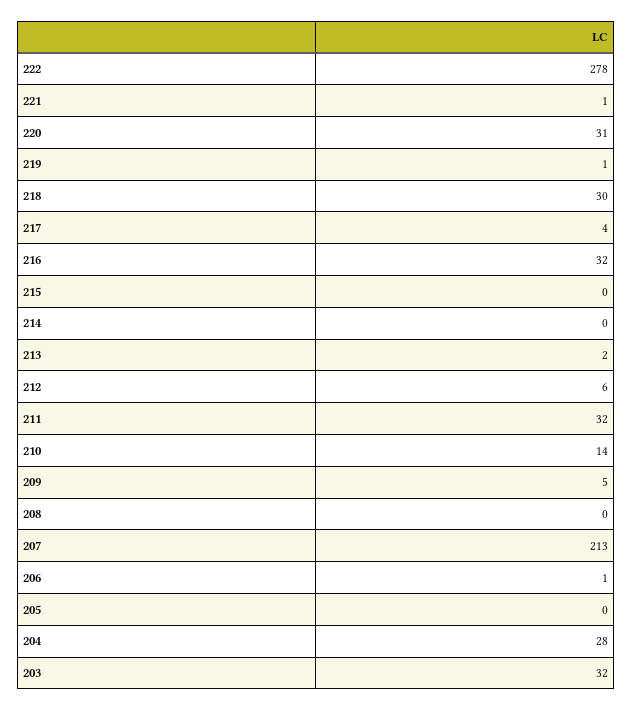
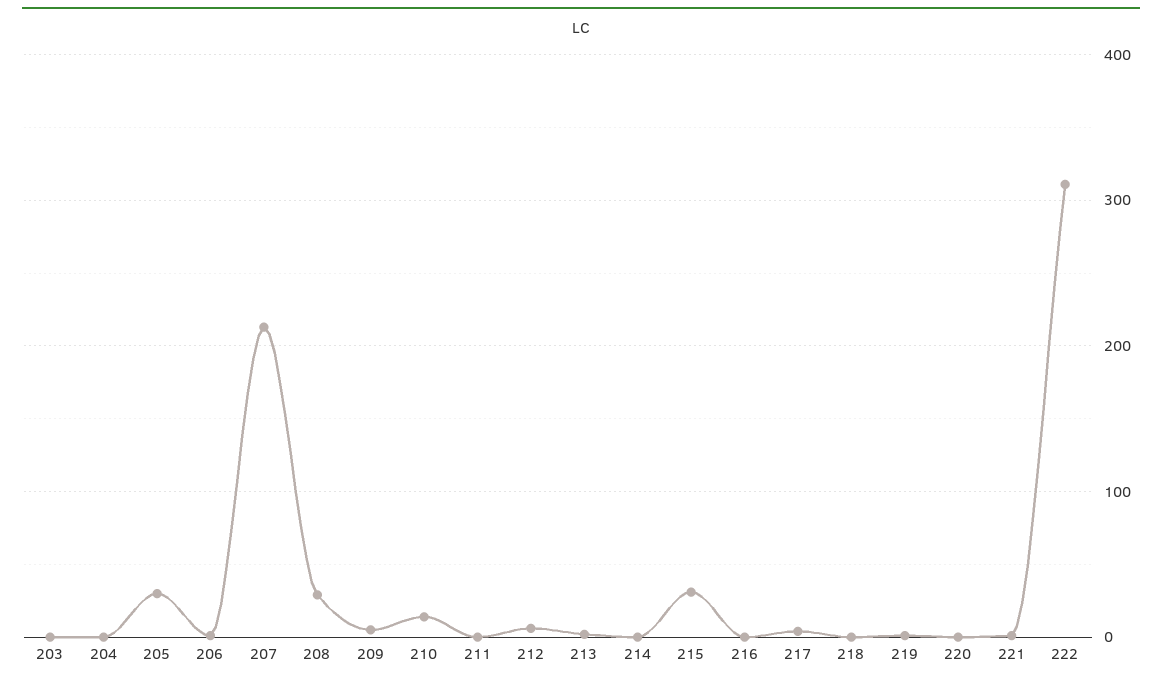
222: 278 -> 310
220: 31 -> 0
218: 30 -> 0
216: 32 -> 0
215: 0 -> 30
211: 32 -> 0
208: 0 -> 30
205: 0 -> 30
204: 28 -> 0
203: 32 -> 0

